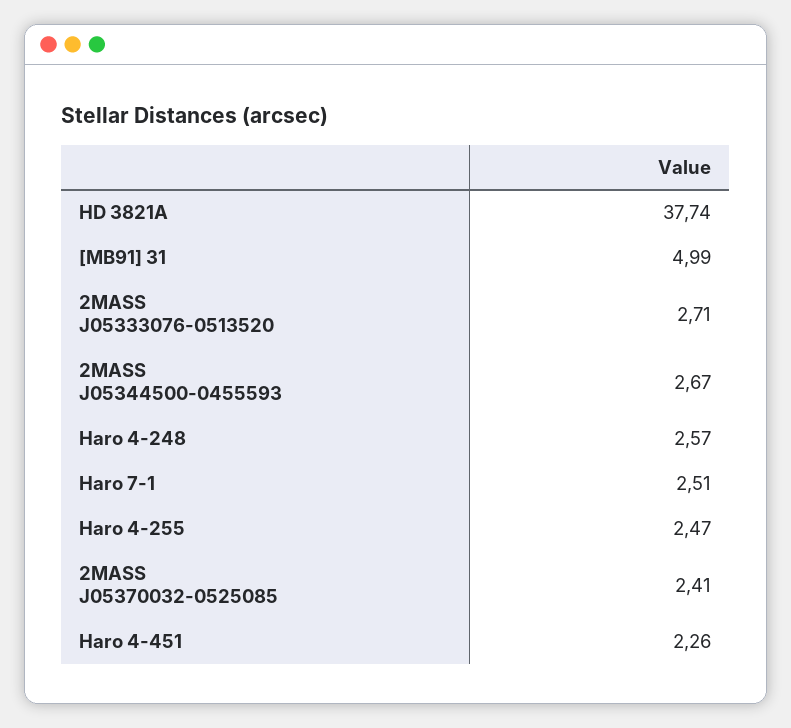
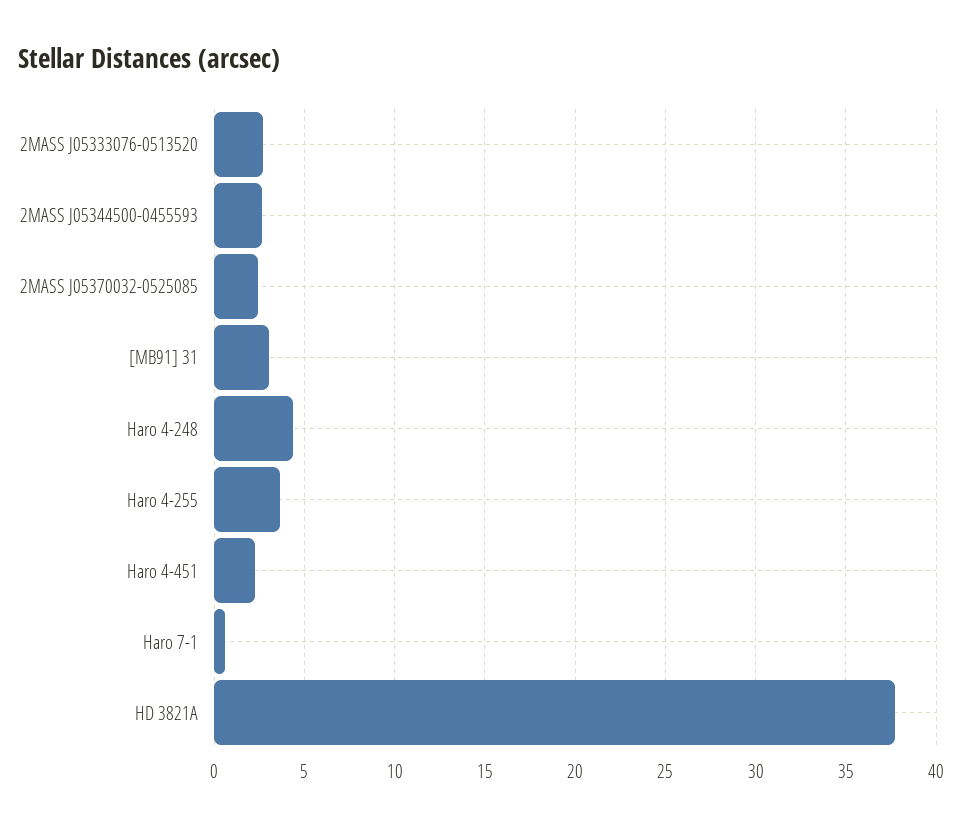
[MB91] 31: 4.99 -> 3
Haro 4-248: 2.57 -> 4.5
Haro 7-1: 2.51 -> 0.5
Haro 4-255: 2.47 -> 3.5

